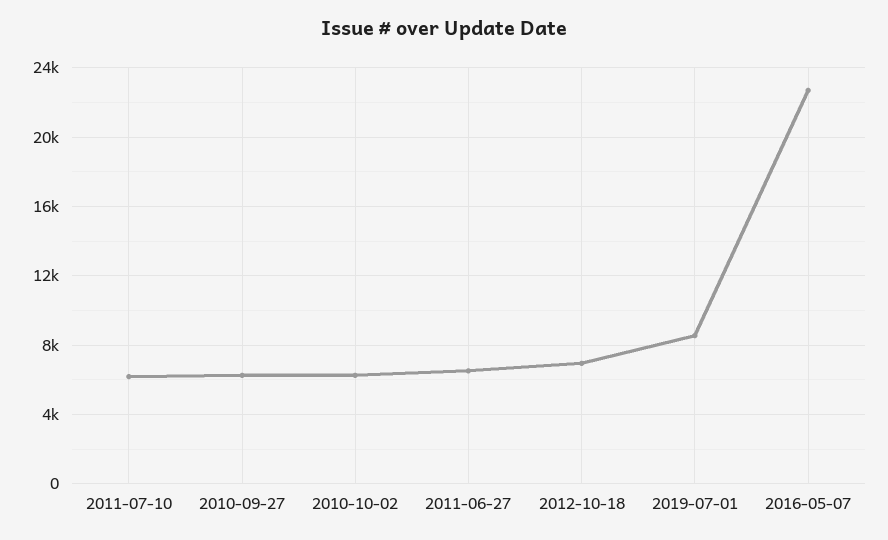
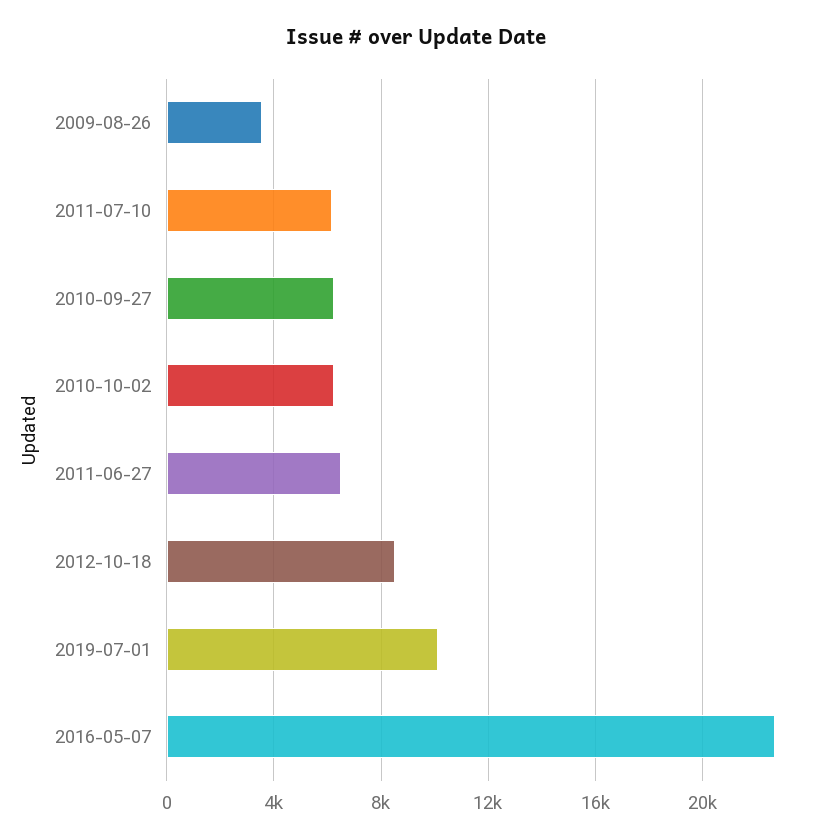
2012-10-18: 7000 -> 8500
2019-07-01: 8500 -> 10000
2009-08-26: none -> 3500

